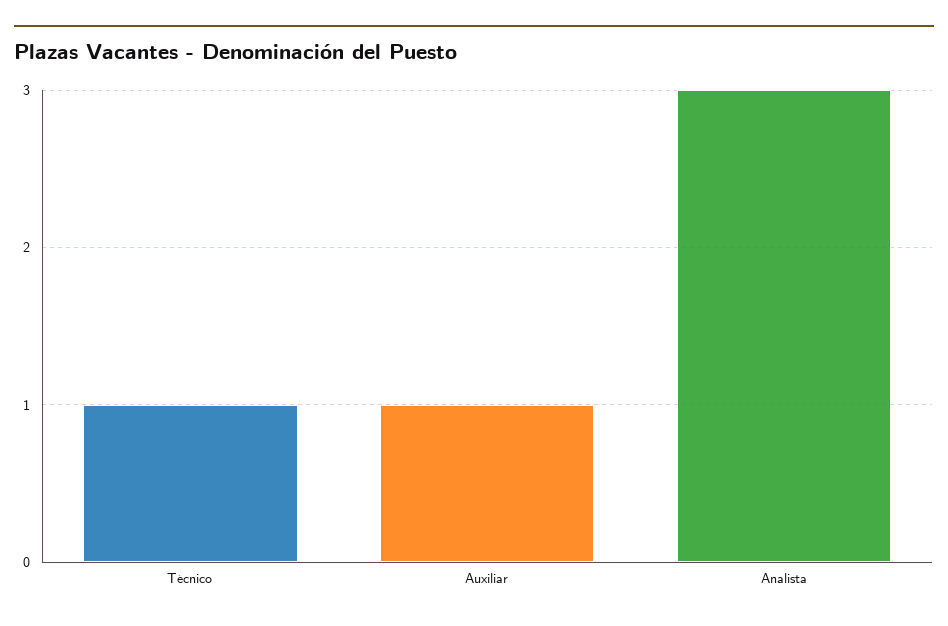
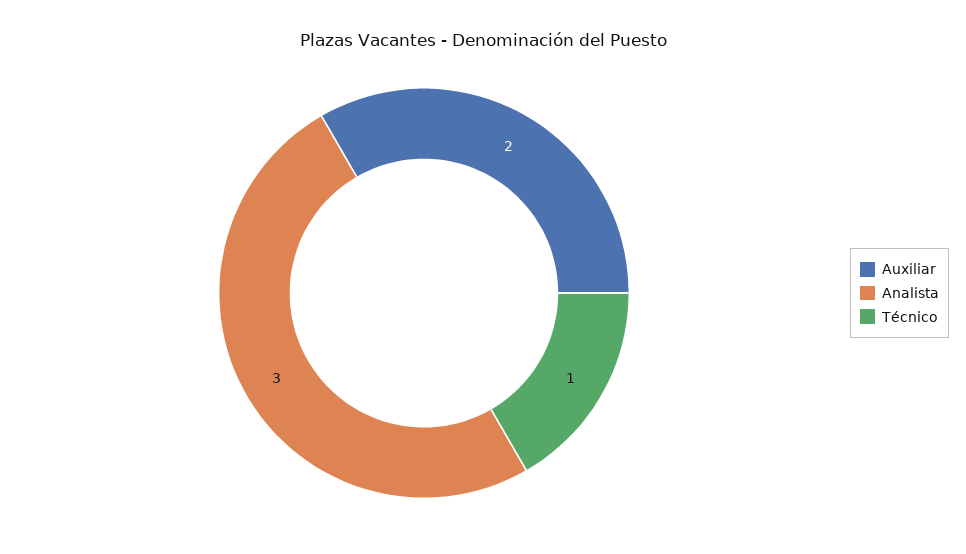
Auxiliar: 1 -> 2

